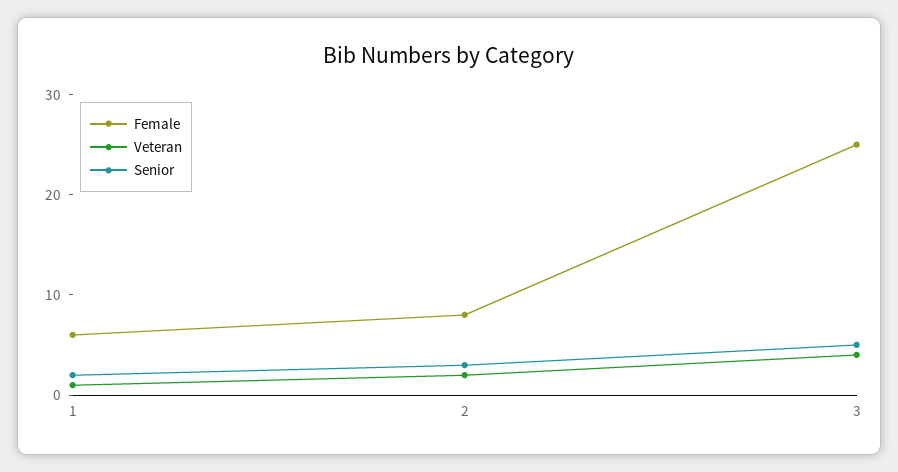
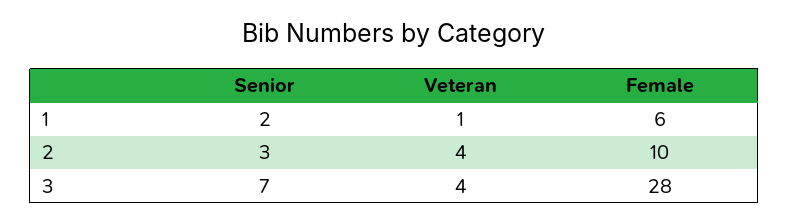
Female, 2: 8 -> 10
Veteran, 2: 2 -> 4
Female, 3: 25 -> 28
Senior, 3: 5 -> 7

